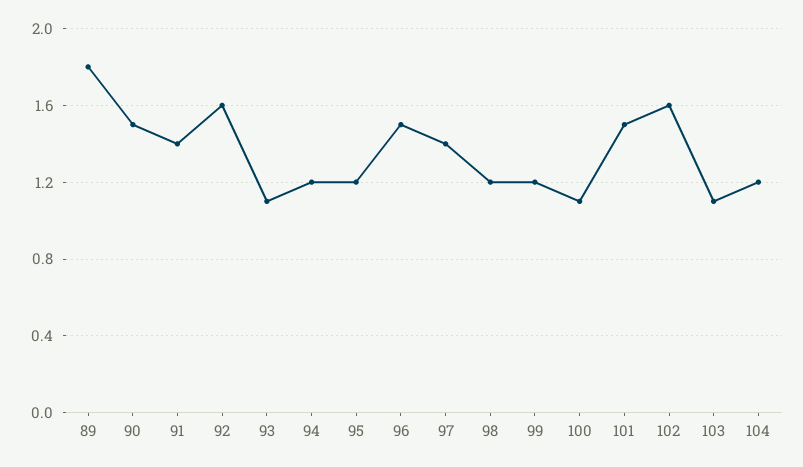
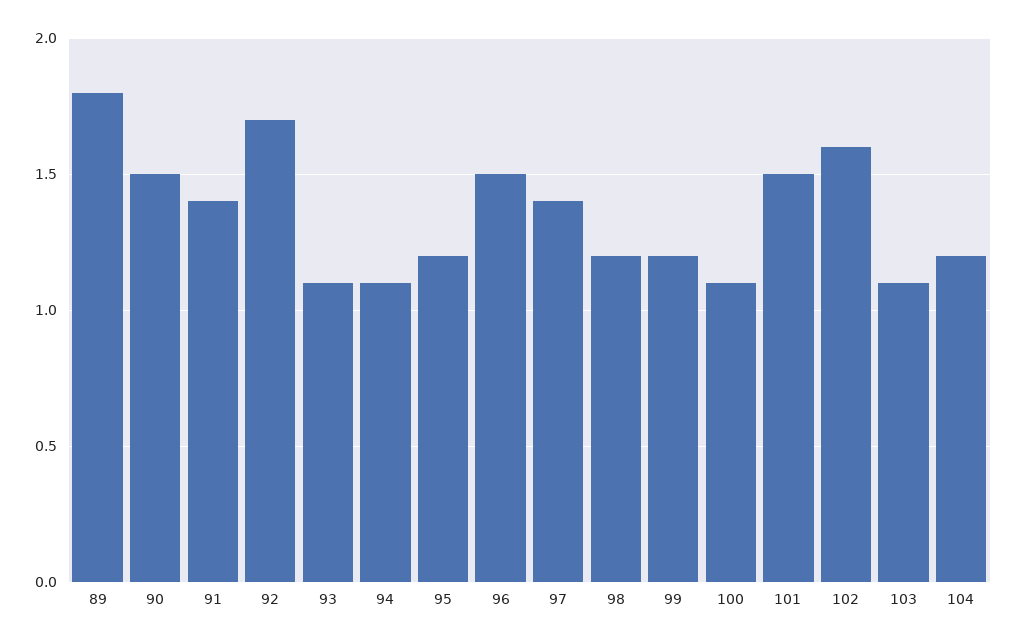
92: 1.6 -> 1.7
94: 1.2 -> 1.1

